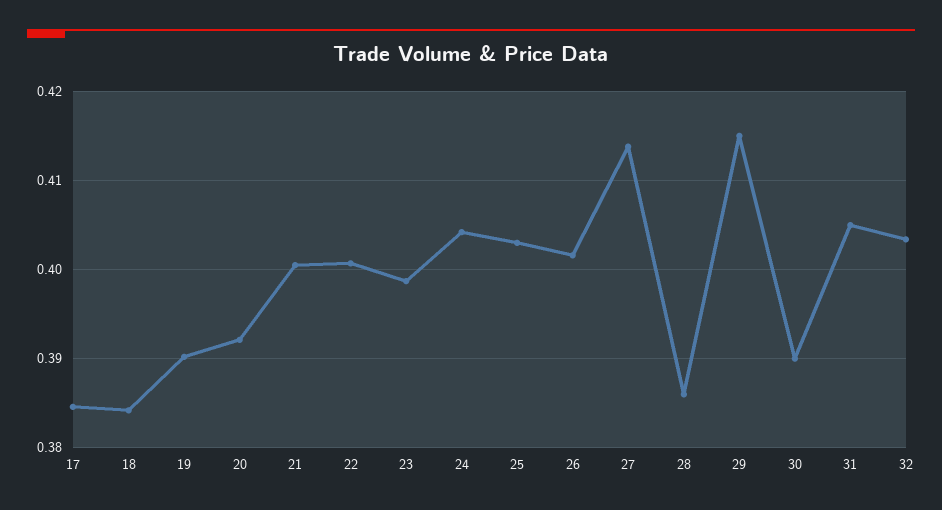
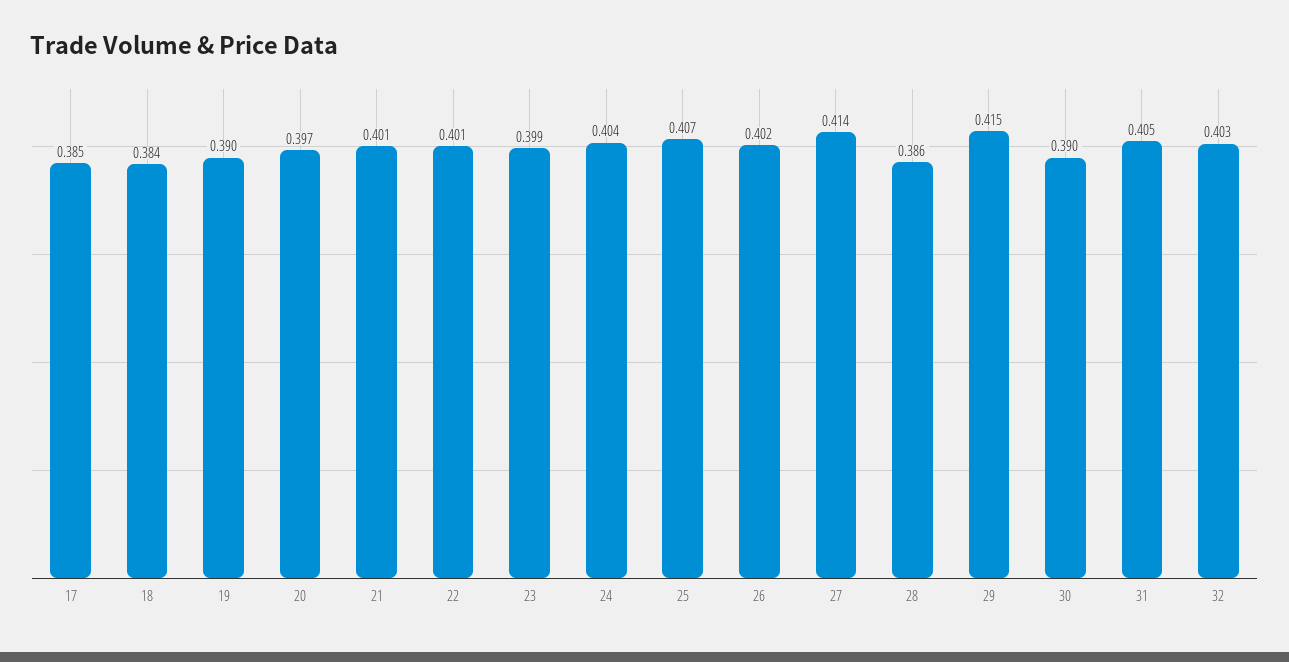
20: 0.392 -> 0.397
25: 0.403 -> 0.407

